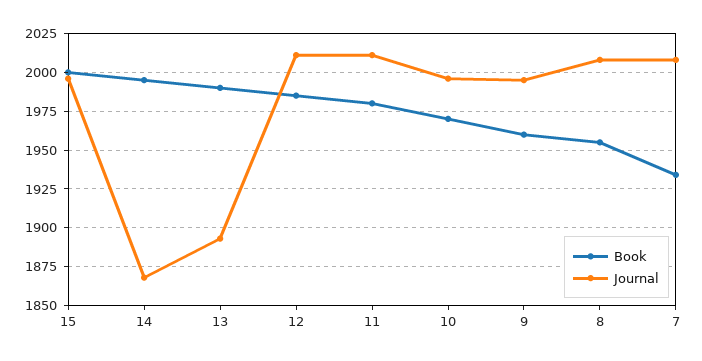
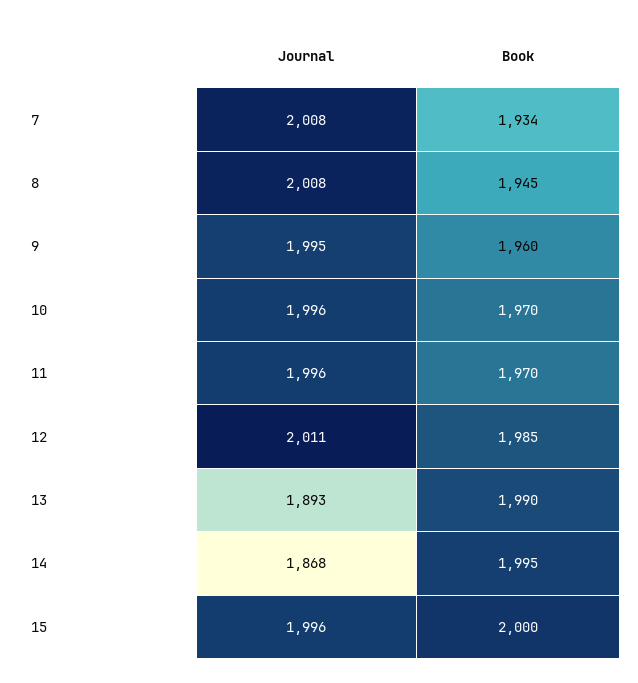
Book, 11: 1980 -> 1970
Journal, 11: 2010 -> 1996
Book, 8: 1955 -> 1945

